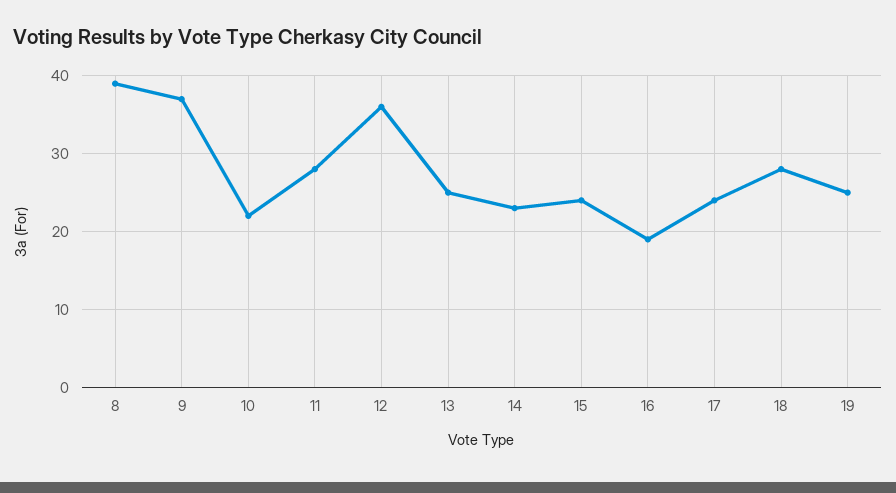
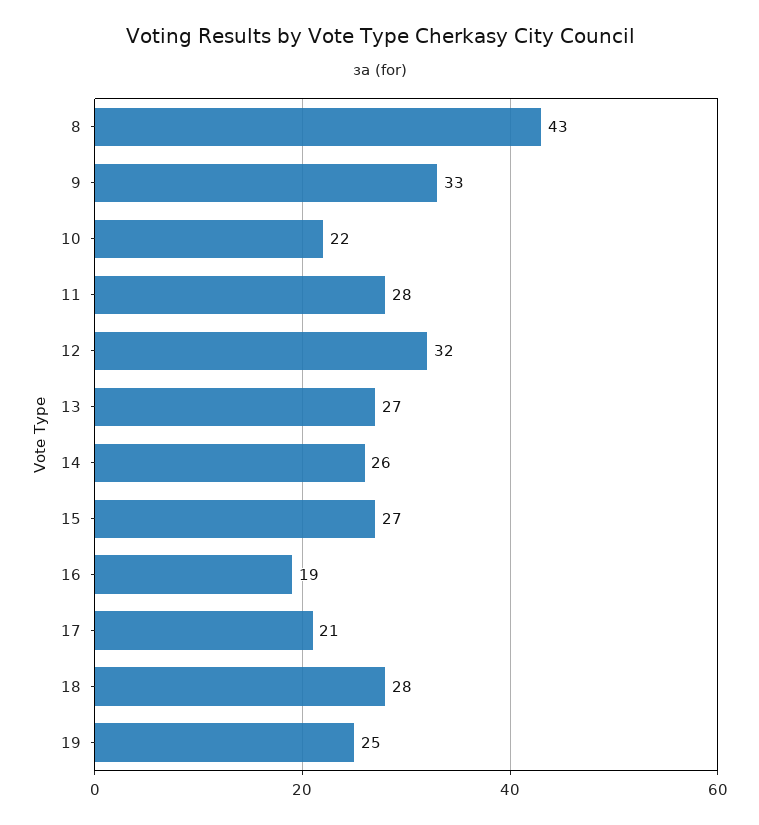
8: 39 -> 43
9: 37 -> 33
12: 36 -> 32
13: 25 -> 27
14: 23 -> 26
15: 24 -> 27
17: 24 -> 21

